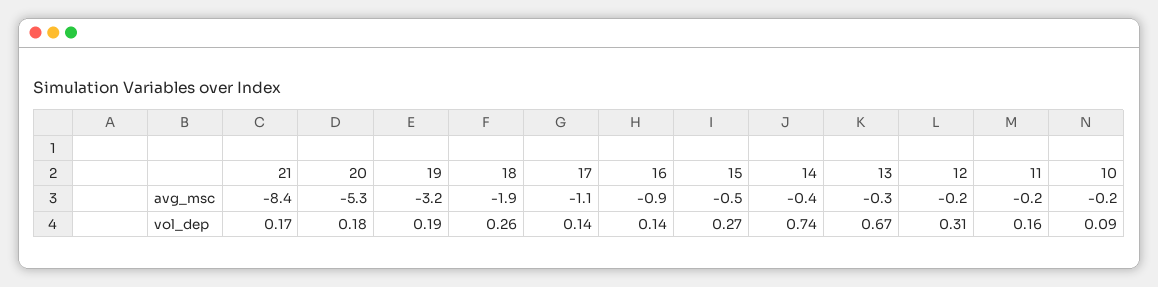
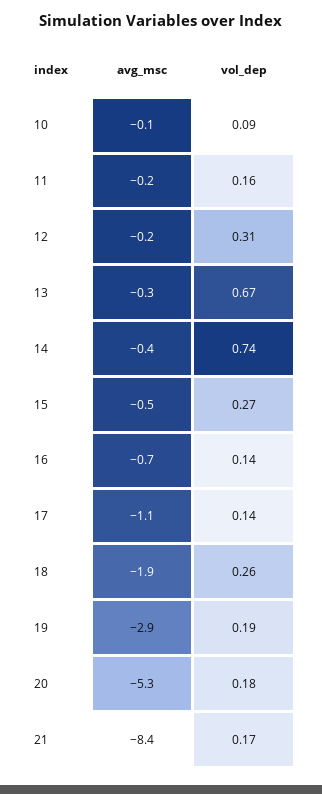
19, avg_msc: -3.2 -> -2.9
16, avg_msc: -0.9 -> -0.7
10, avg_msc: -0.2 -> -0.1

